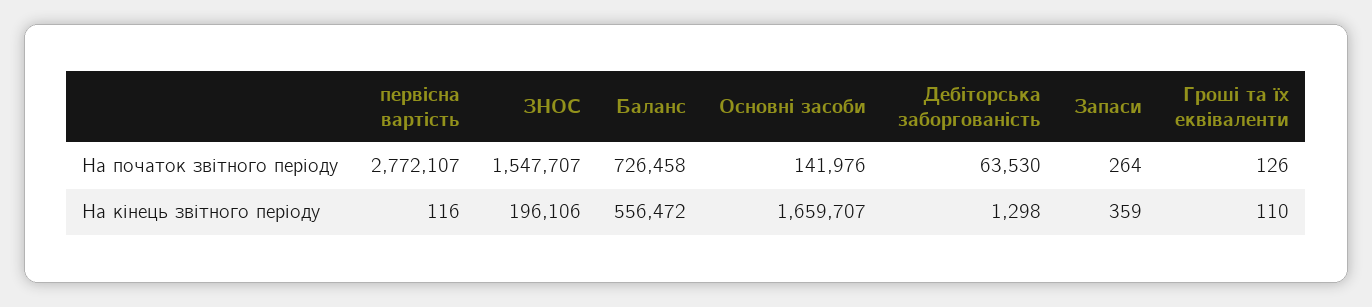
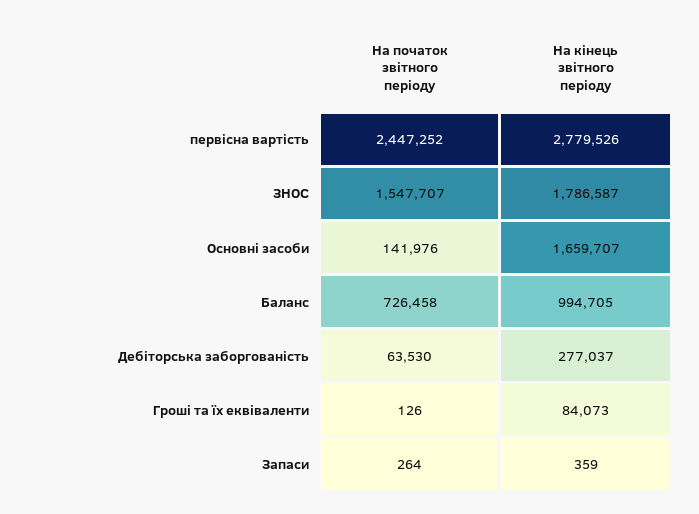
первісна вартість, На початок звітного періоду: 2772107 -> 2447252
первісна вартість, На кінець звітного періоду: 116 -> 2779526
ЗНОС, На кінець звітного періоду: 196106 -> 1786587
Баланс, На кінець звітного періоду: 556472 -> 994705
Дебіторська заборгованість, На кінець звітного періоду: 1298 -> 277037
Гроші та їх еквіваленти, На кінець звітного періоду: 110 -> 84073

